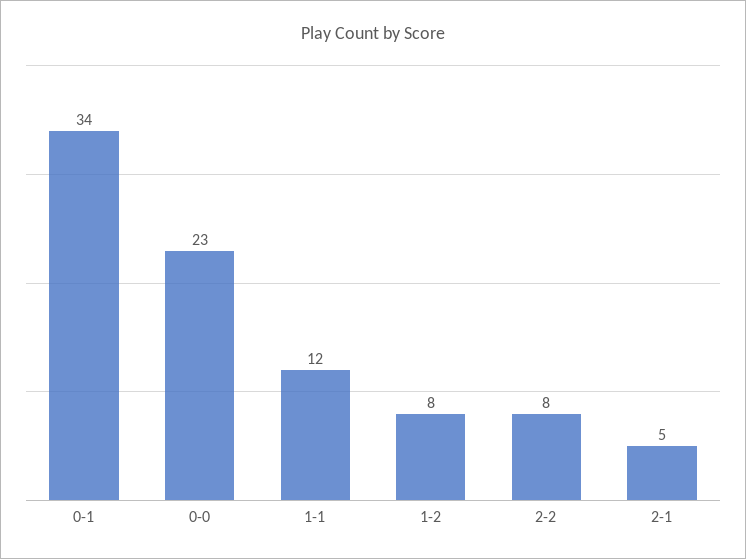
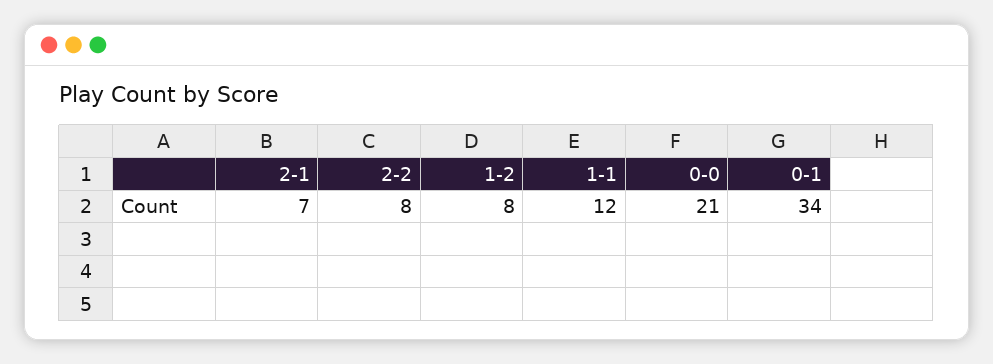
0-0: 23 -> 21
2-1: 5 -> 7

